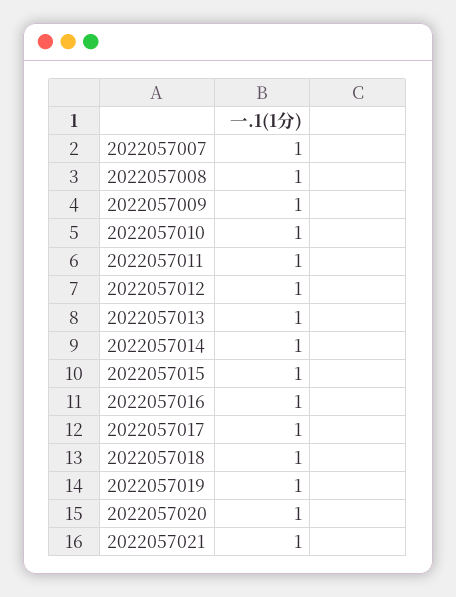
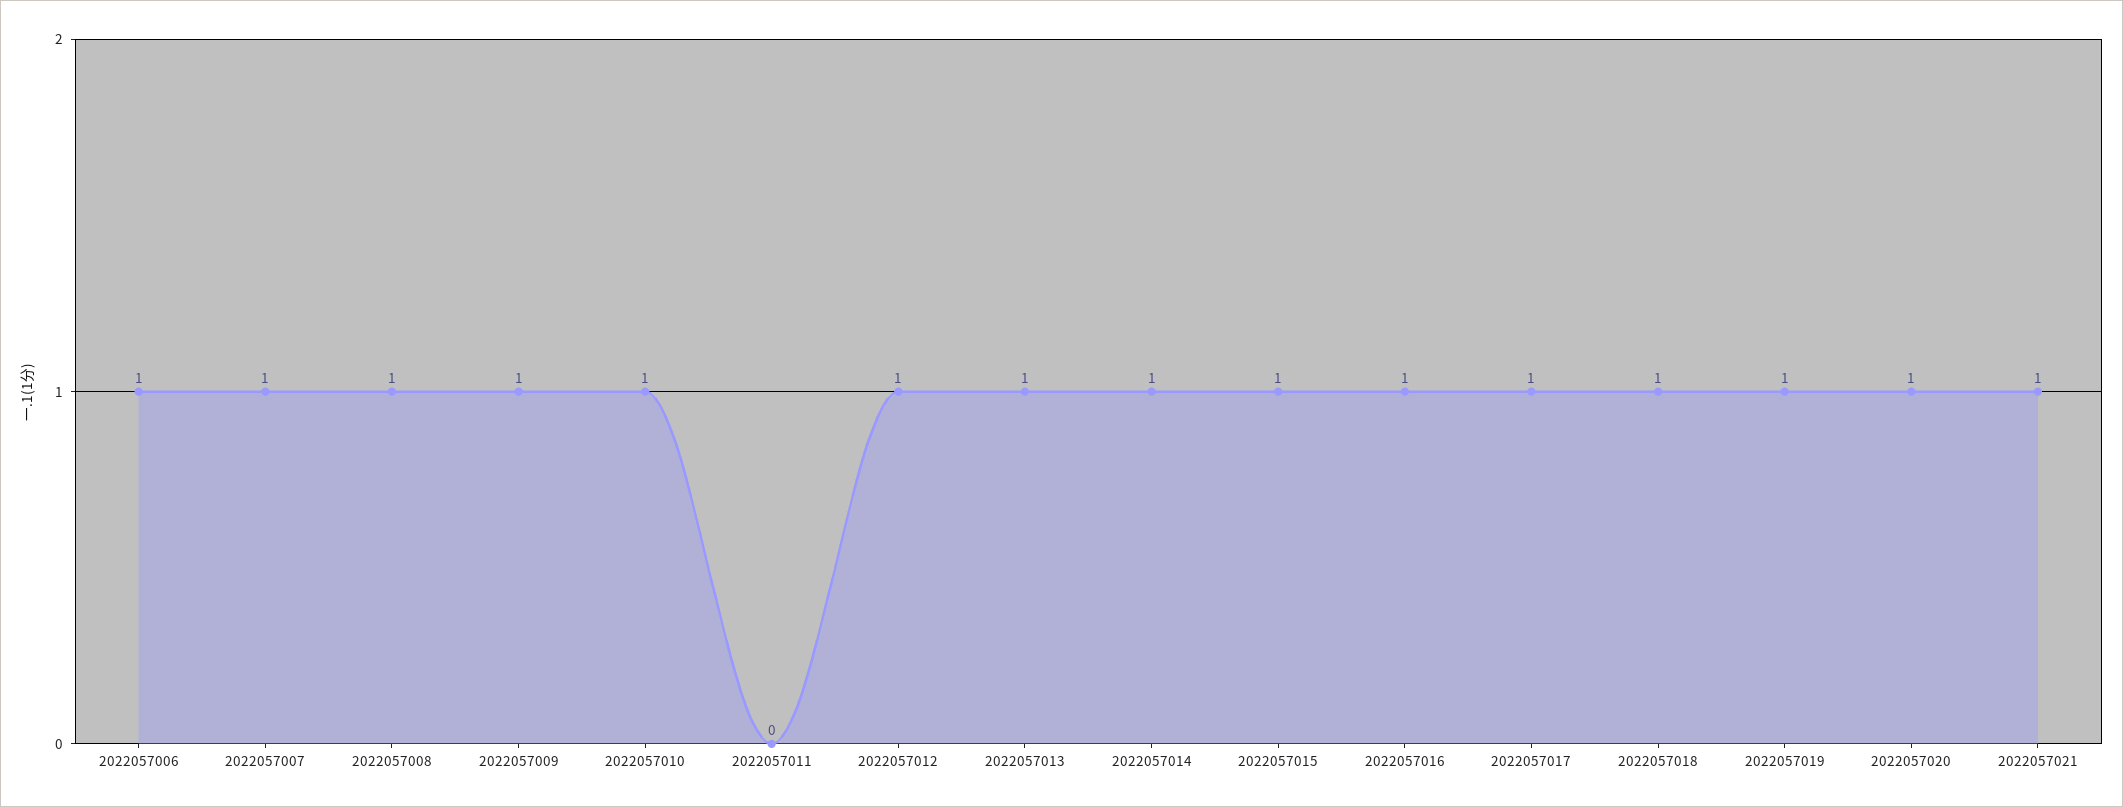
2022057011: 1 -> 0
2022057006: none -> 1

